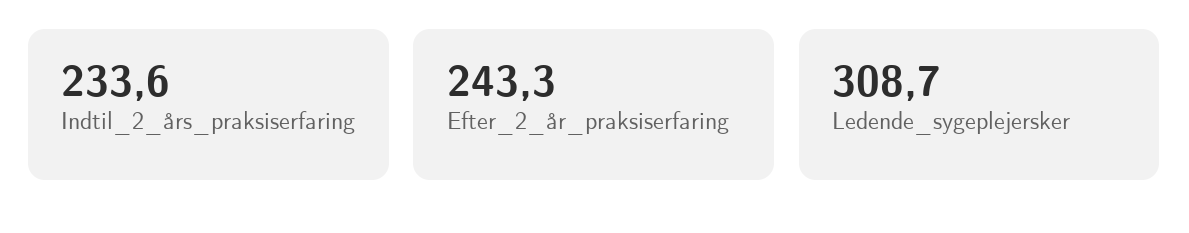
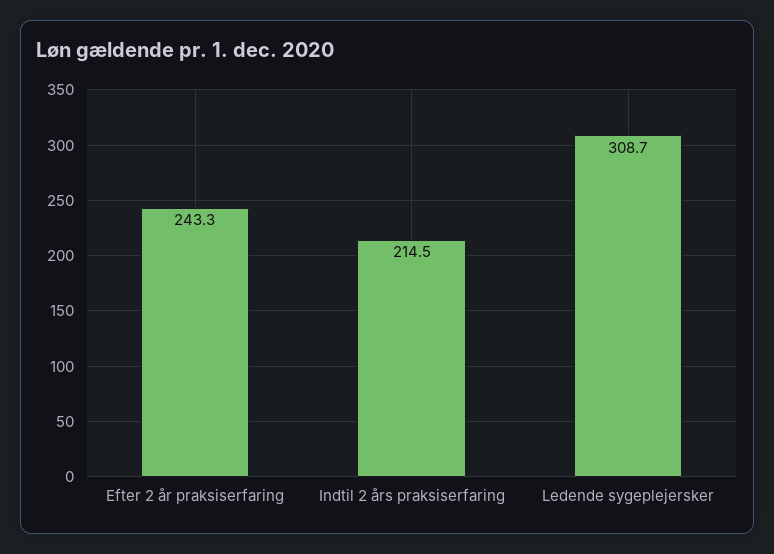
Indtil_2_års_praksiserfaring: 233.6 -> 214.5

